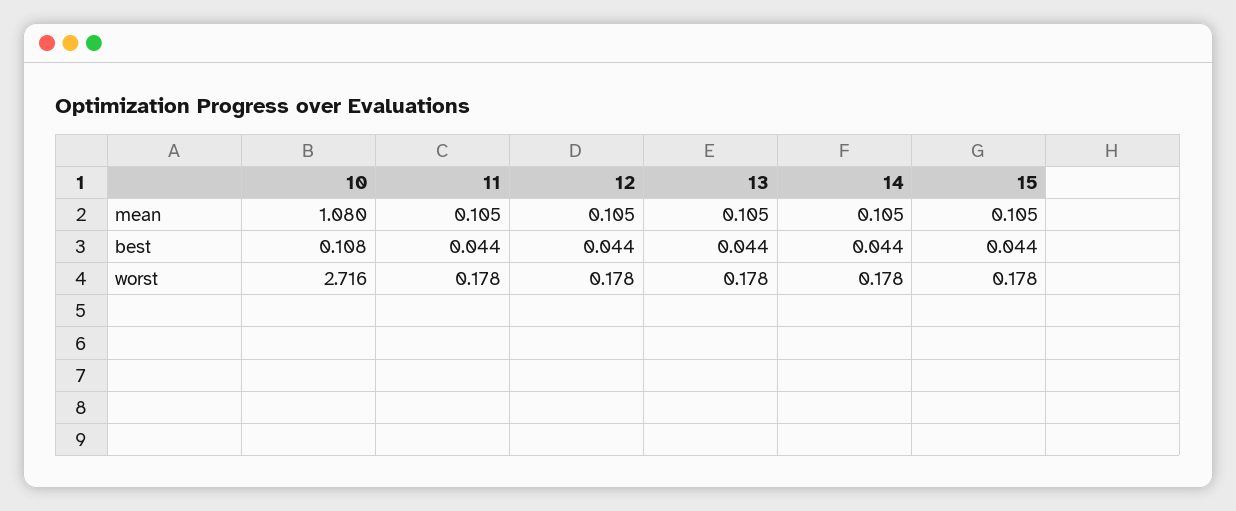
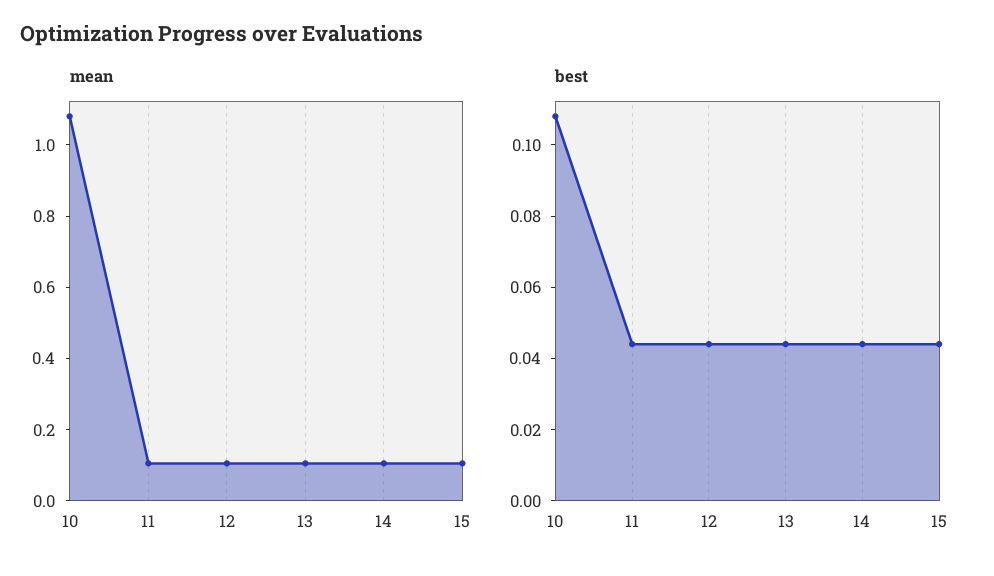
worst, 10: 2.716 -> none
worst, 11: 0.178 -> none
worst, 12: 0.178 -> none
worst, 13: 0.178 -> none
worst, 14: 0.178 -> none
worst, 15: 0.178 -> none

